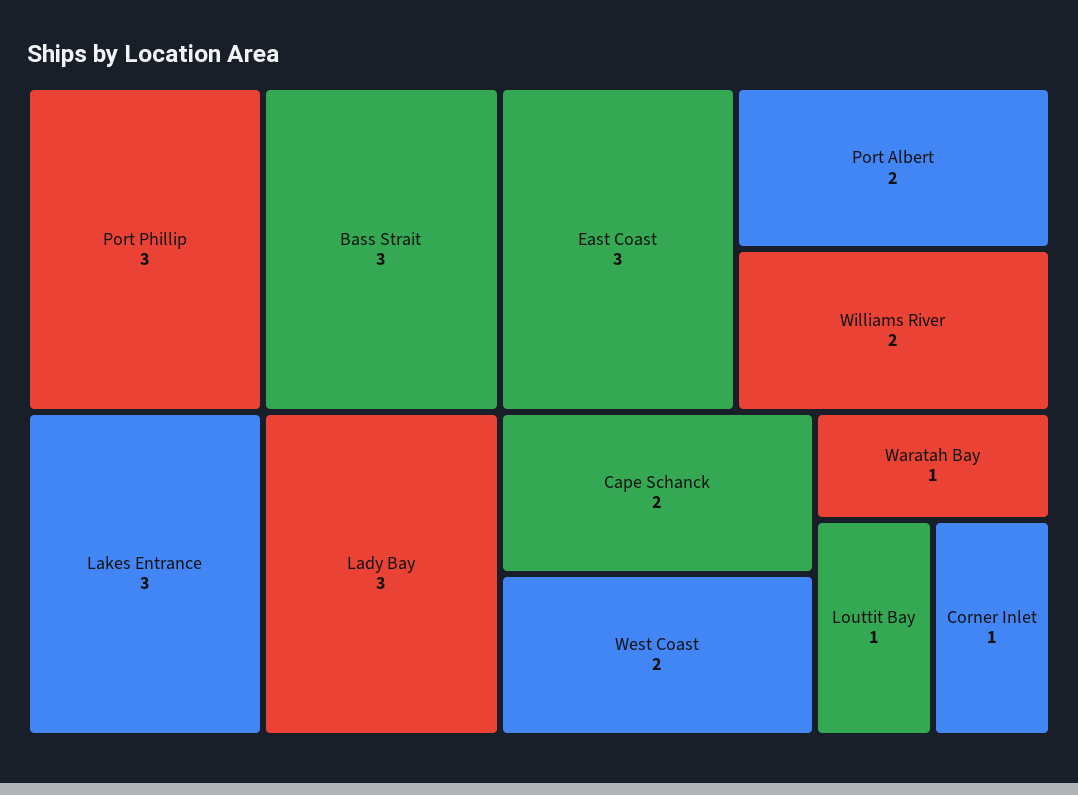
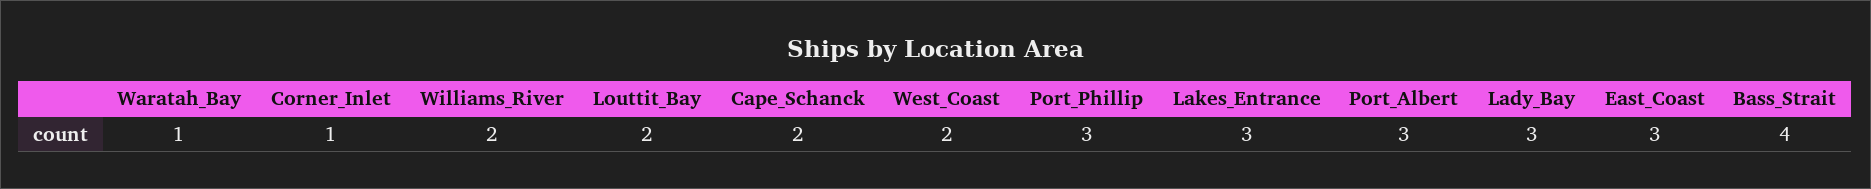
Bass Strait: 3 -> 4
Port Albert: 2 -> 3
Louttit Bay: 1 -> 2

